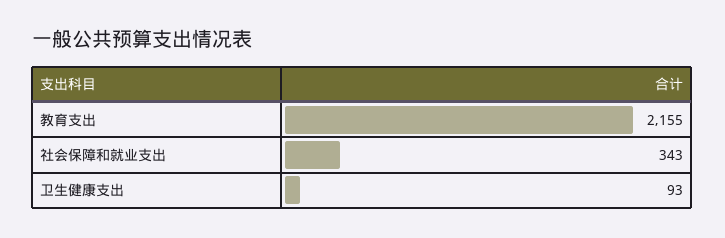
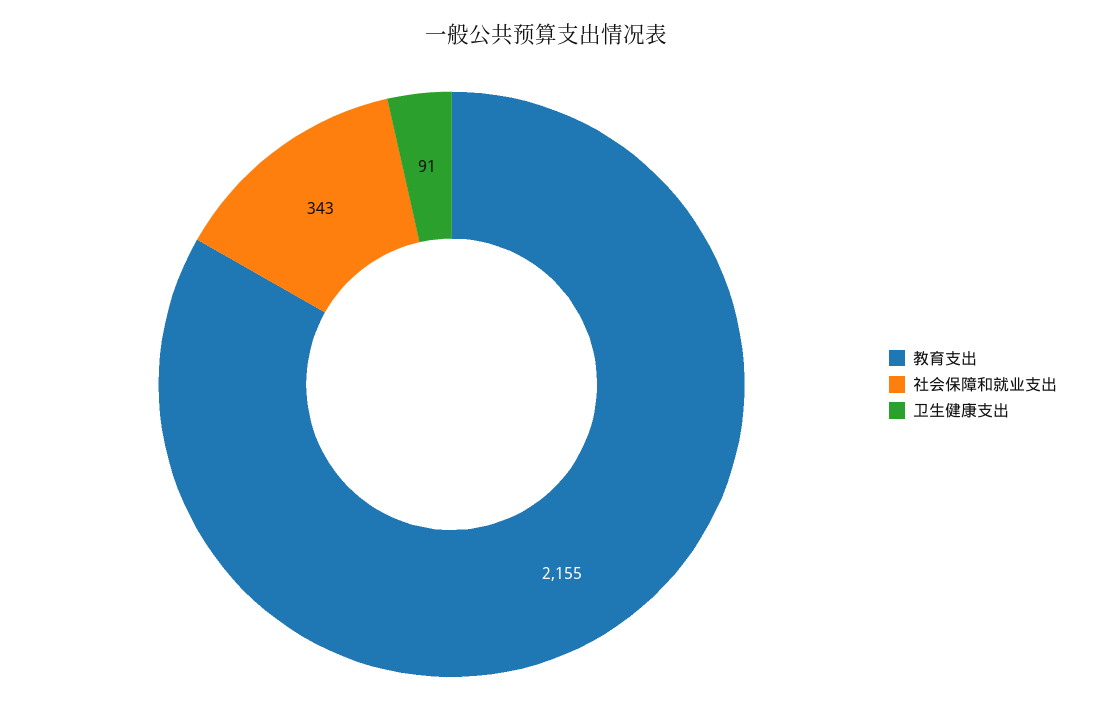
卫生健康支出: 93 -> 91

